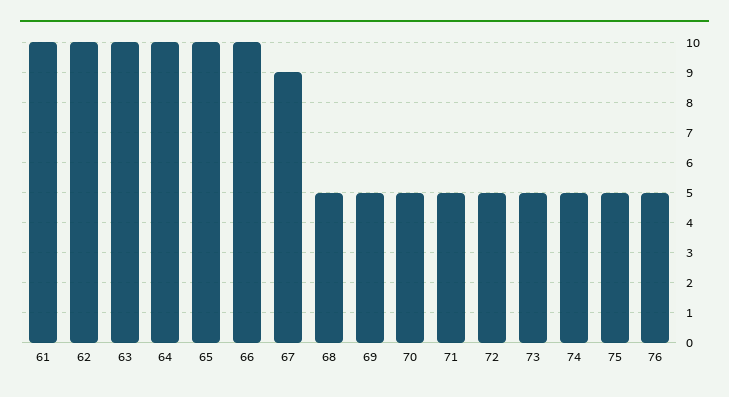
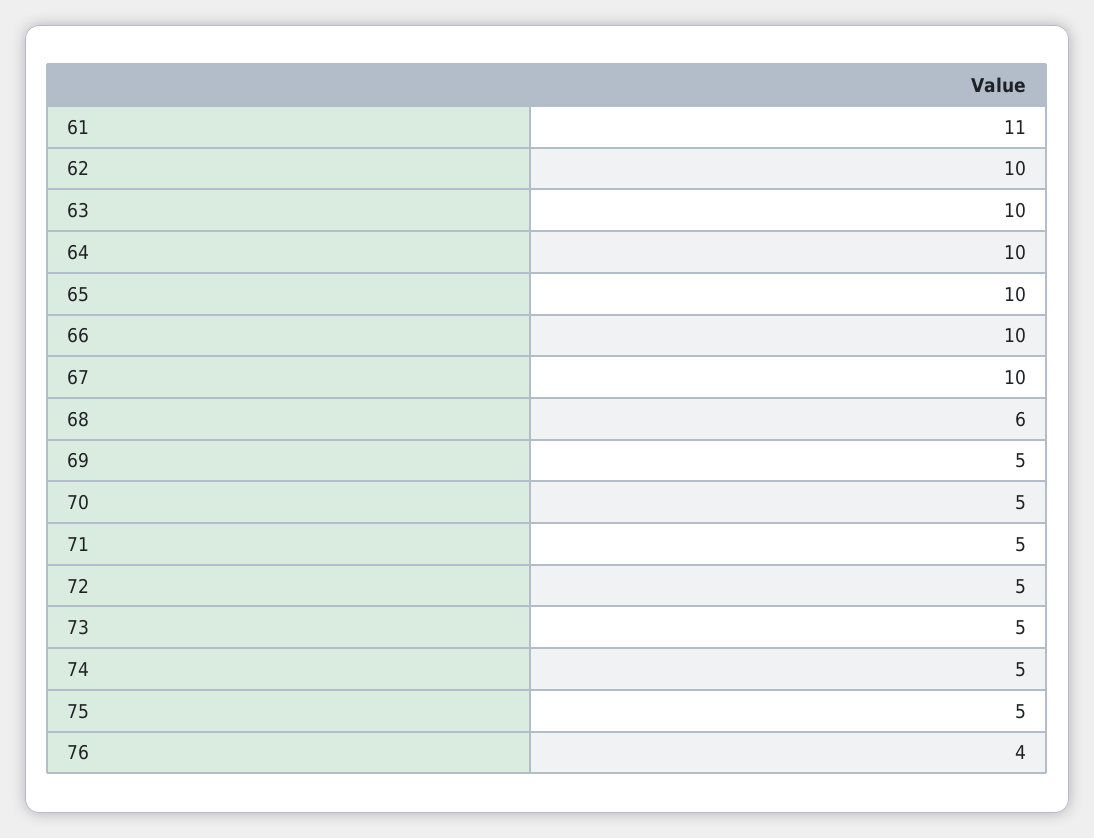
61: 10 -> 11
67: 9 -> 10
68: 5 -> 6
76: 5 -> 4

